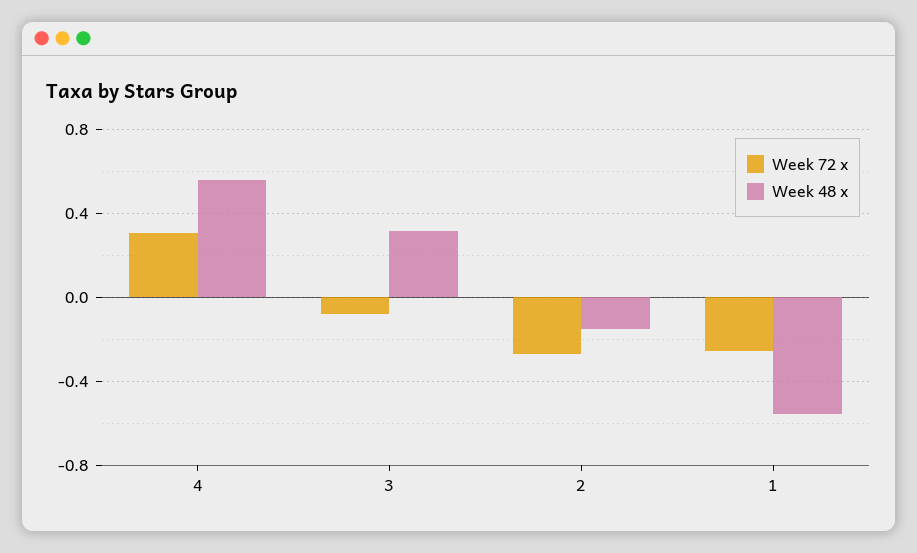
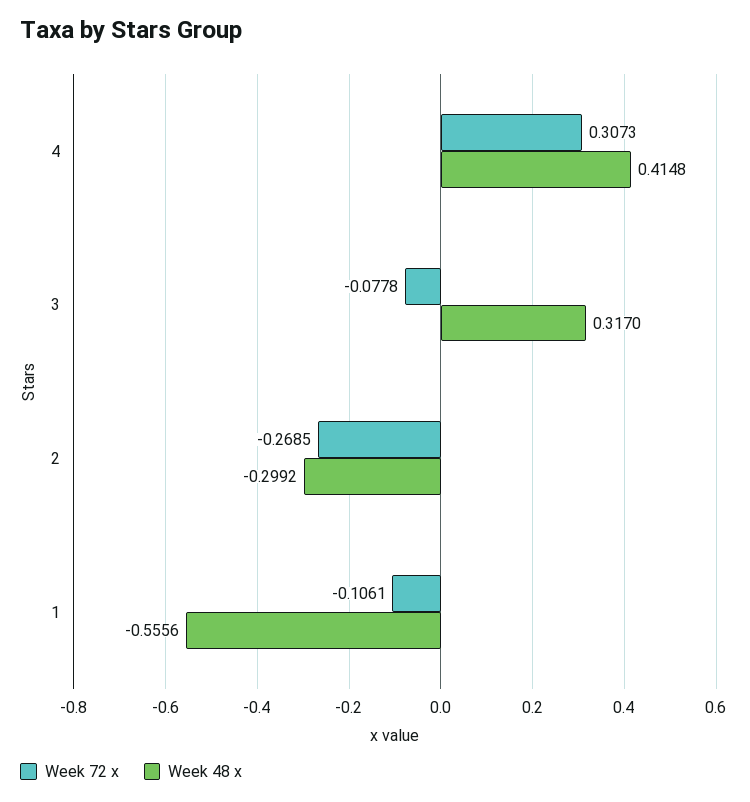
Week 48 x, 4: 0.55 -> 0.4148
Week 48 x, 2: -0.15 -> -0.2992
Week 72 x, 1: -0.25 -> -0.1061

